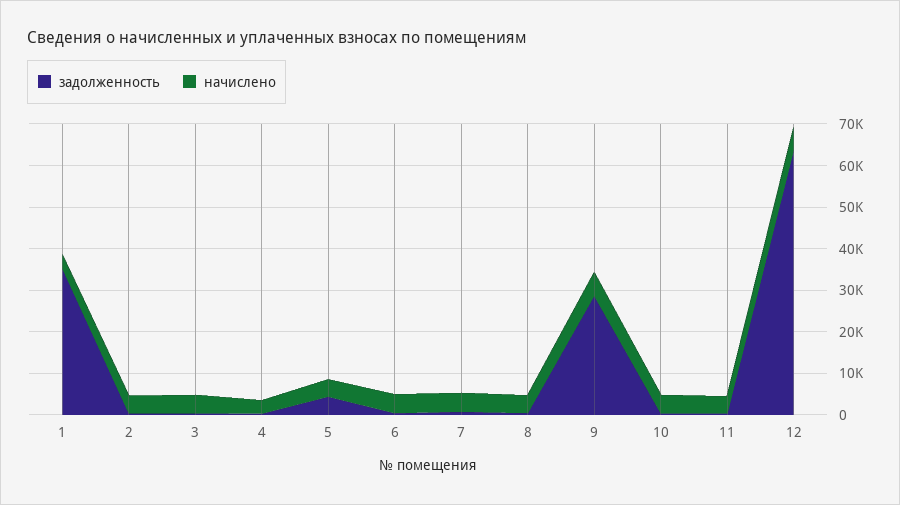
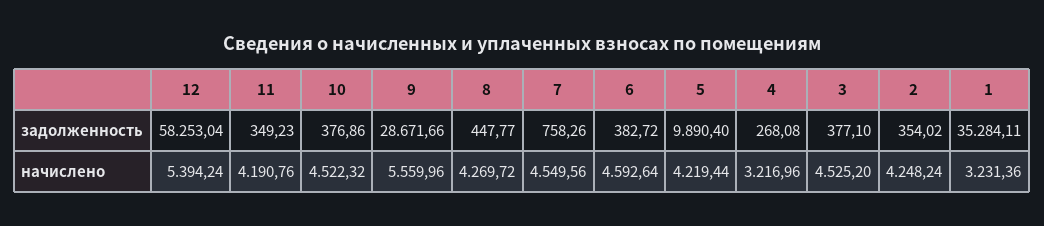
задолженность, 5: 4000 -> 9890.4
задолженность, 12: 64000 -> 58253.04

